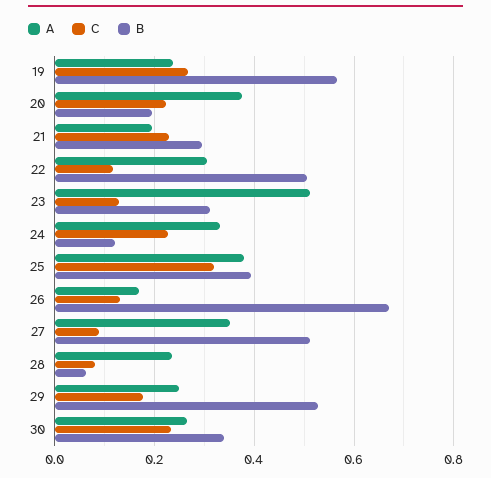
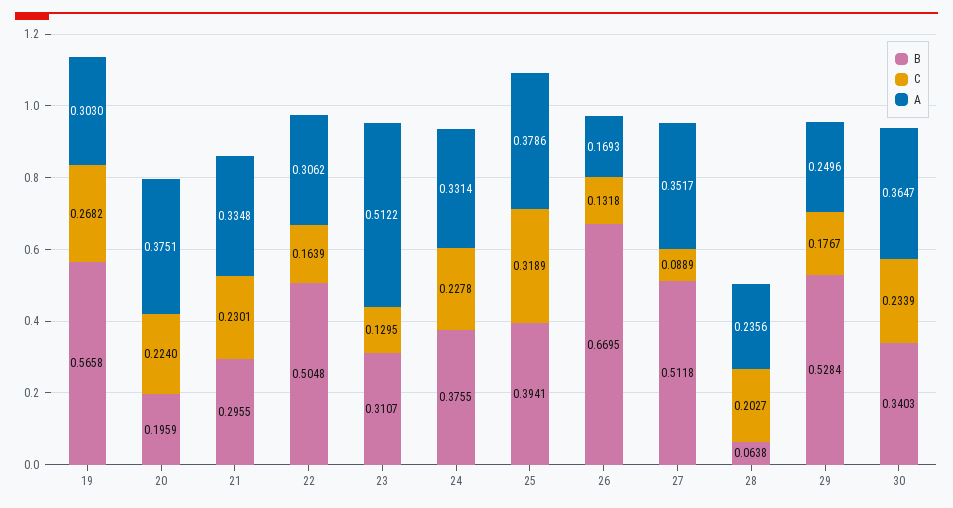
A, 19: 0.24 -> 0.303
A, 21: 0.2 -> 0.3348
C, 22: 0.12 -> 0.1639
B, 24: 0.12 -> 0.3755
C, 28: 0.08 -> 0.2027
A, 30: 0.26 -> 0.3647

